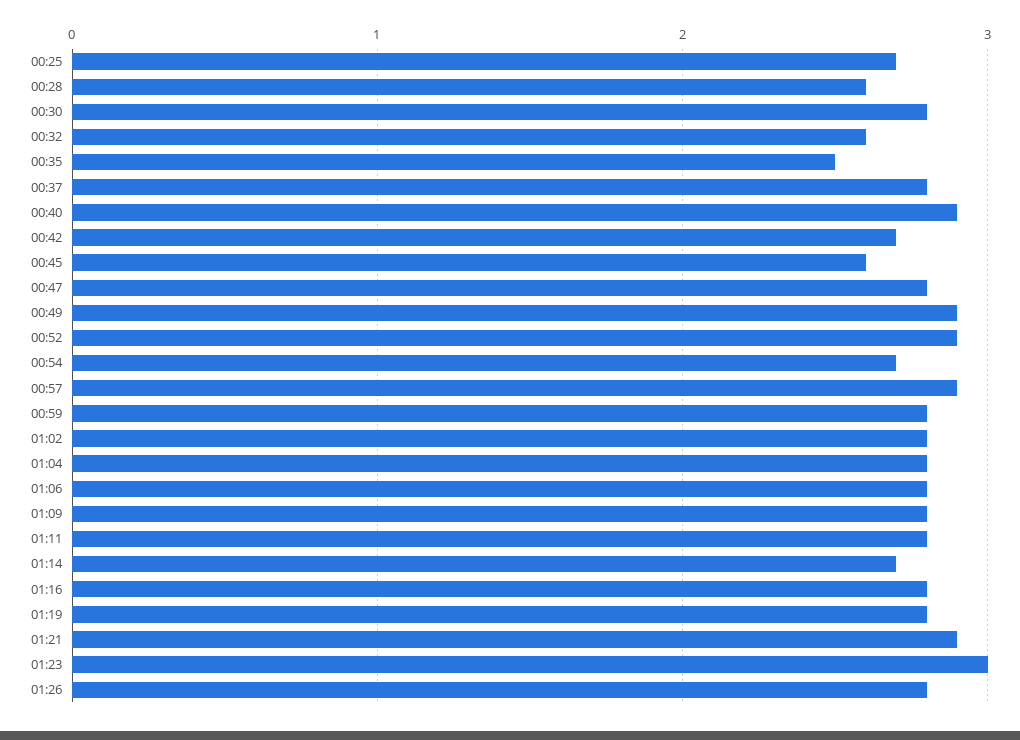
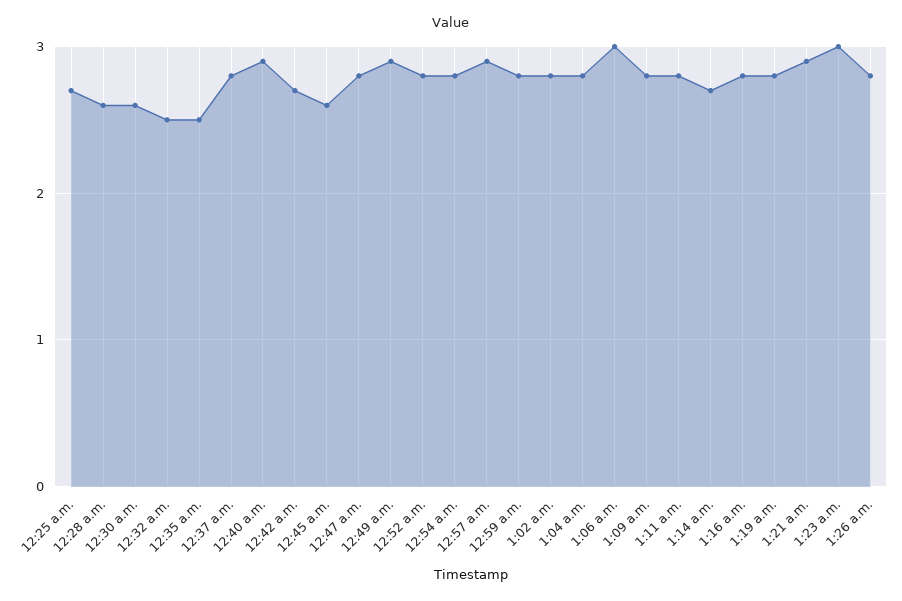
00:30: 2.8 -> 2.6
00:32: 2.6 -> 2.5
00:52: 2.9 -> 2.8
00:54: 2.7 -> 2.8
01:06: 2.8 -> 3

